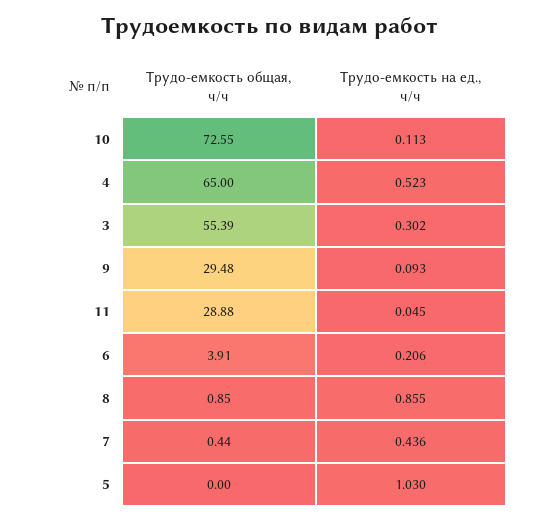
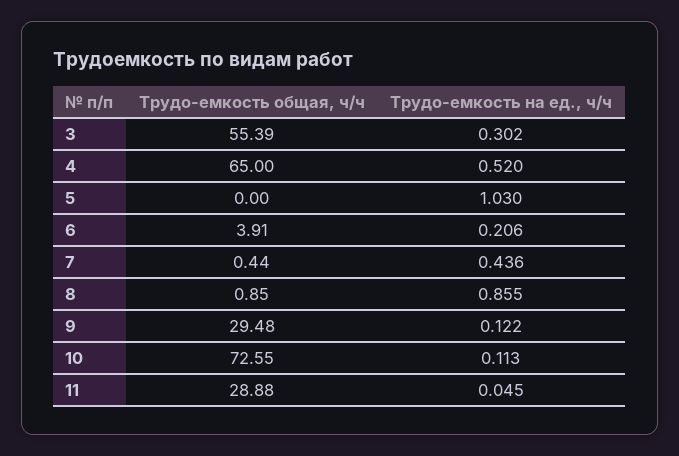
Трудо-емкость на ед., ч/ч, 4: 0.523 -> 0.52
Трудо-емкость на ед., ч/ч, 9: 0.093 -> 0.122

